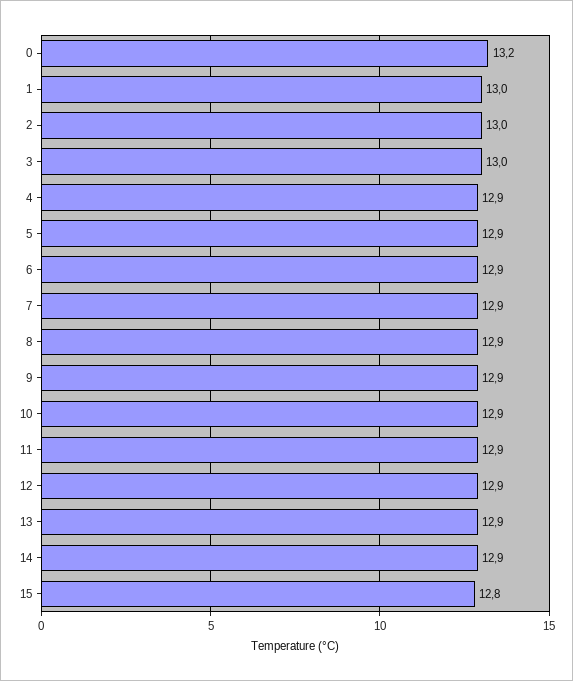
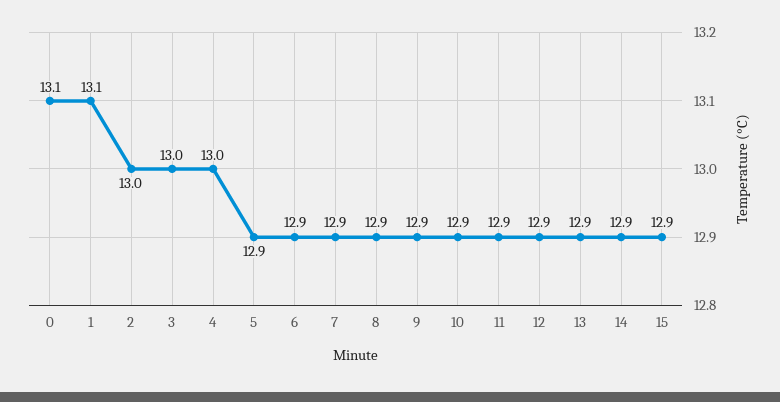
0: 13.2 -> 13.1
1: 13 -> 13.1
4: 12.9 -> 13
15: 12.8 -> 12.9

